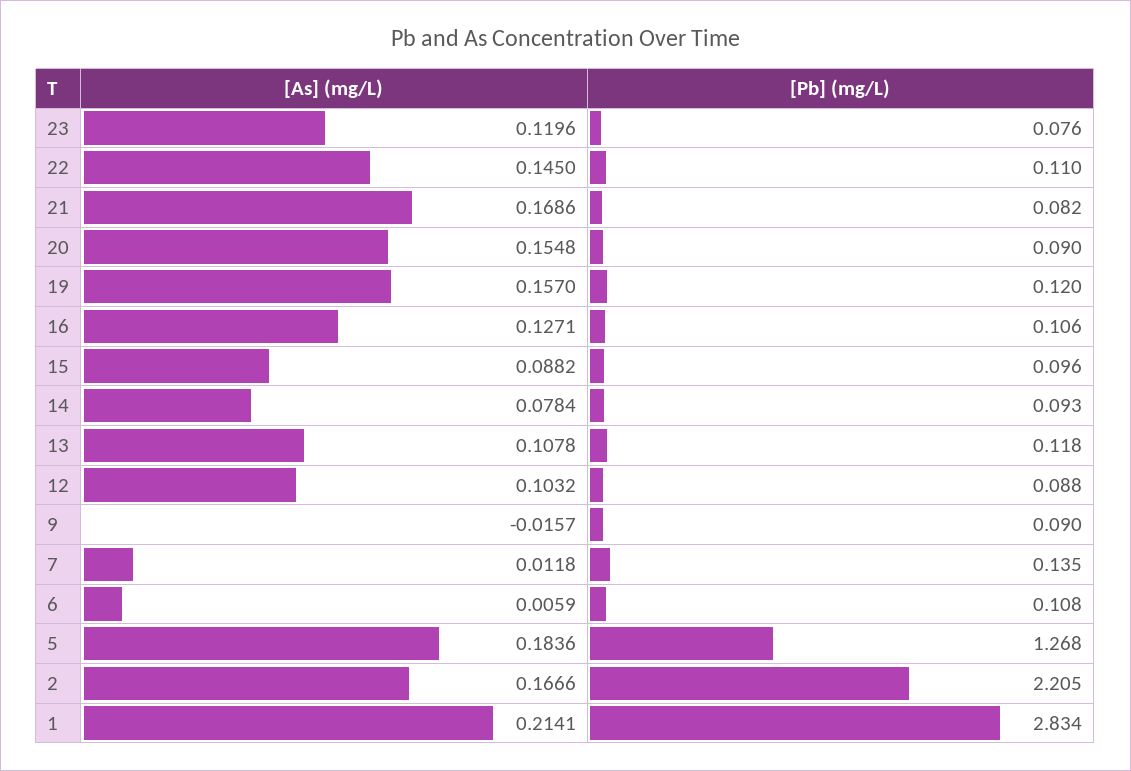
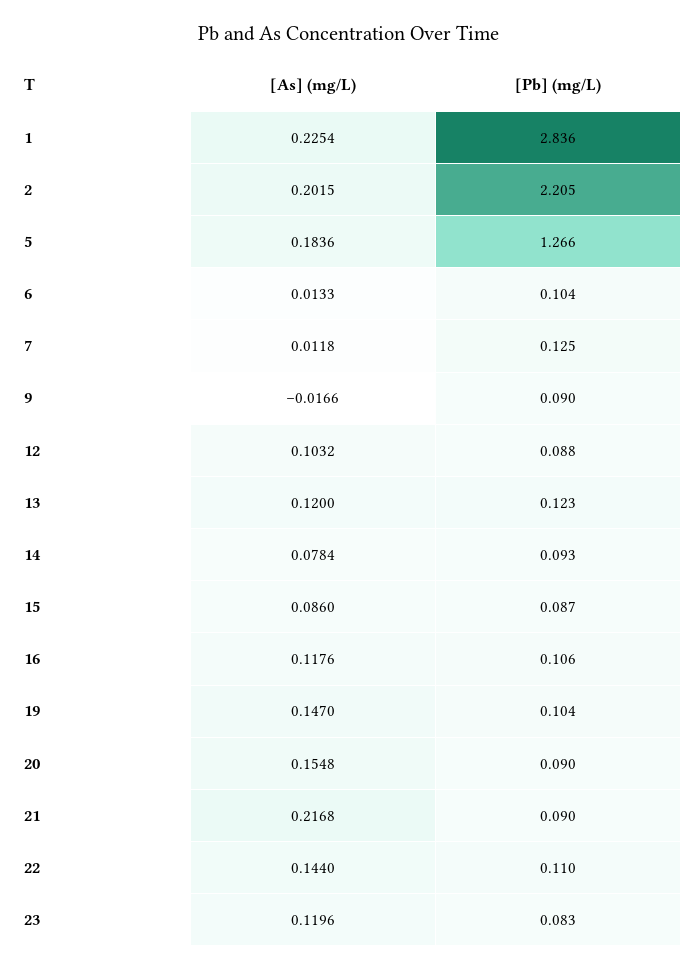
[Pb] (mg/L), 23: 0.076 -> 0.083
[As] (mg/L), 22: 0.145 -> 0.144
[As] (mg/L), 21: 0.1686 -> 0.2168
[Pb] (mg/L), 21: 0.082 -> 0.09
[As] (mg/L), 19: 0.157 -> 0.147
[Pb] (mg/L), 19: 0.12 -> 0.104
[As] (mg/L), 16: 0.1271 -> 0.1176
[As] (mg/L), 15: 0.0882 -> 0.086
[Pb] (mg/L), 15: 0.096 -> 0.087
[As] (mg/L), 13: 0.1078 -> 0.12
[Pb] (mg/L), 13: 0.118 -> 0.123
[As] (mg/L), 9: -0.0157 -> -0.0166
[Pb] (mg/L), 7: 0.135 -> 0.125
[As] (mg/L), 6: 0.0059 -> 0.0133
[Pb] (mg/L), 6: 0.108 -> 0.104
[Pb] (mg/L), 5: 1.268 -> 1.266
[As] (mg/L), 2: 0.1666 -> 0.2015
[As] (mg/L), 1: 0.2141 -> 0.2254
[Pb] (mg/L), 1: 2.834 -> 2.836

